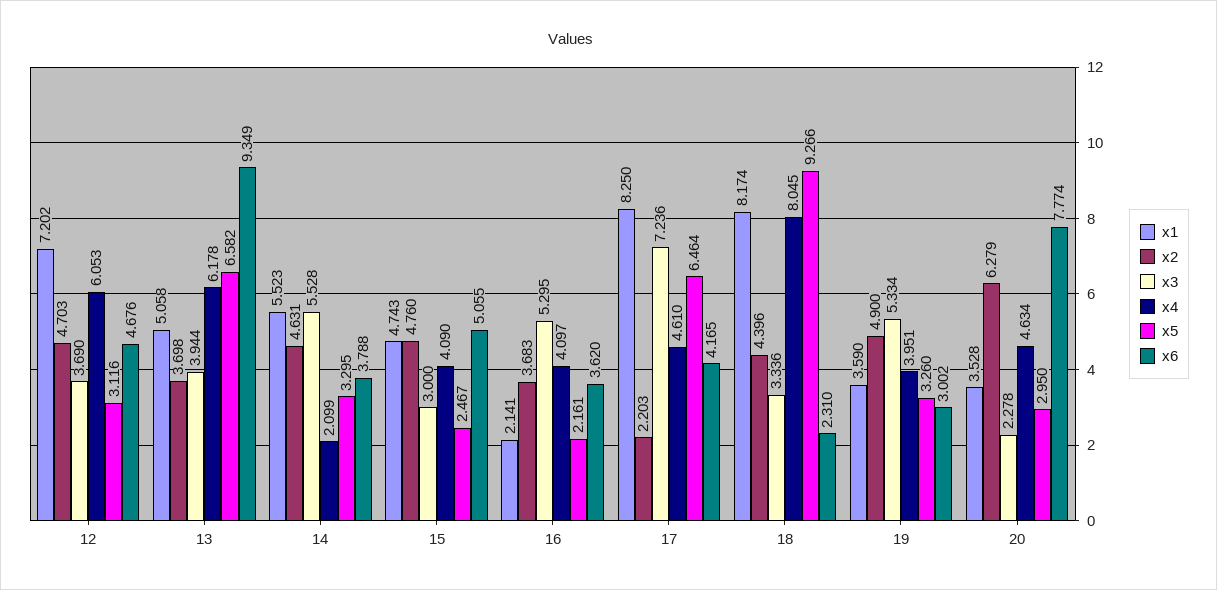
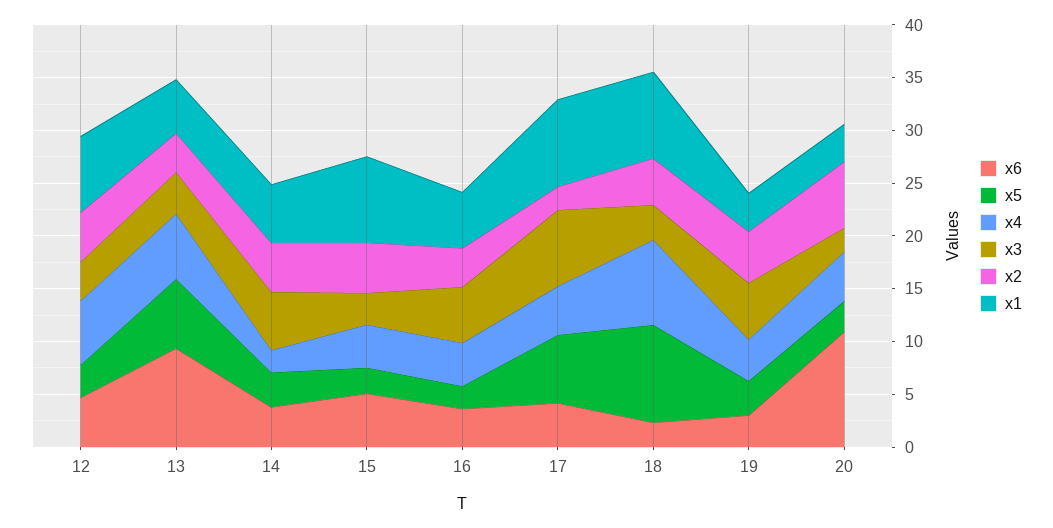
x1, 15: 4.743 -> 8
x1, 16: 2.141 -> 5
x6, 20: 7.774 -> 11

